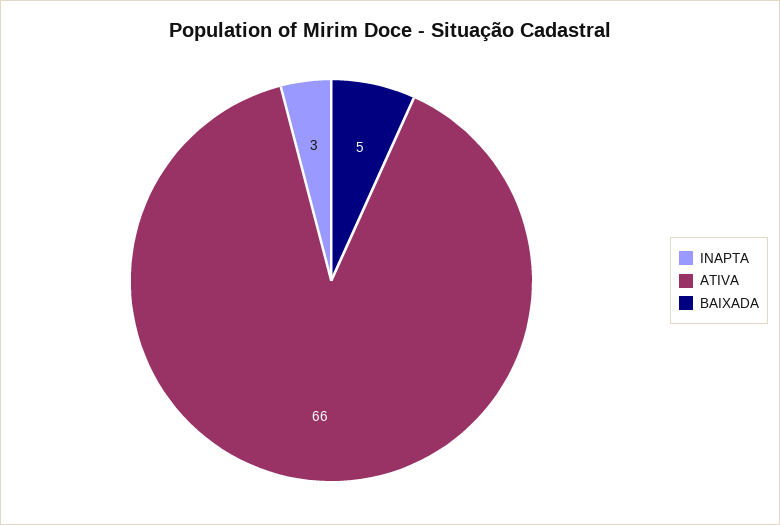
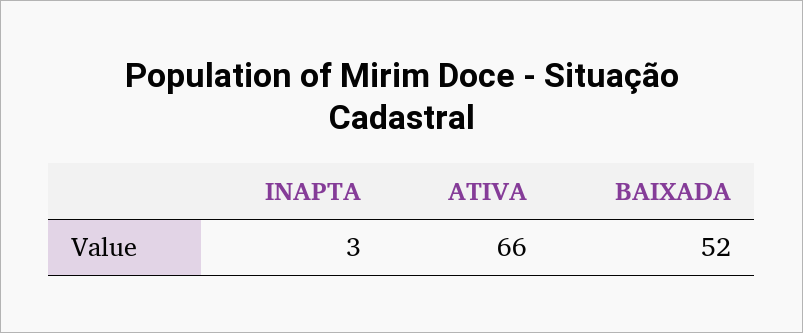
BAIXADA: 5 -> 52

